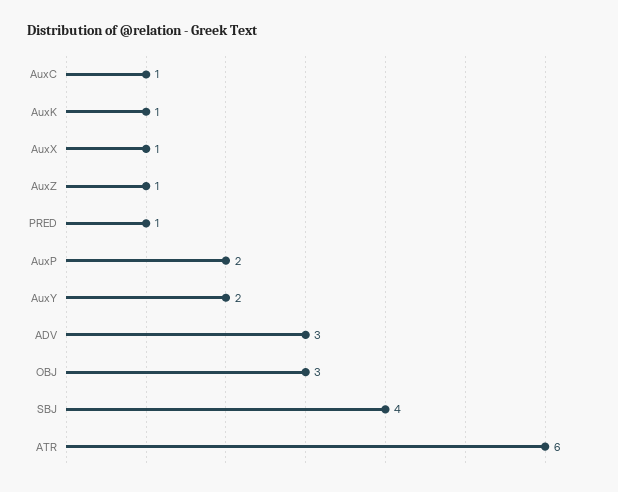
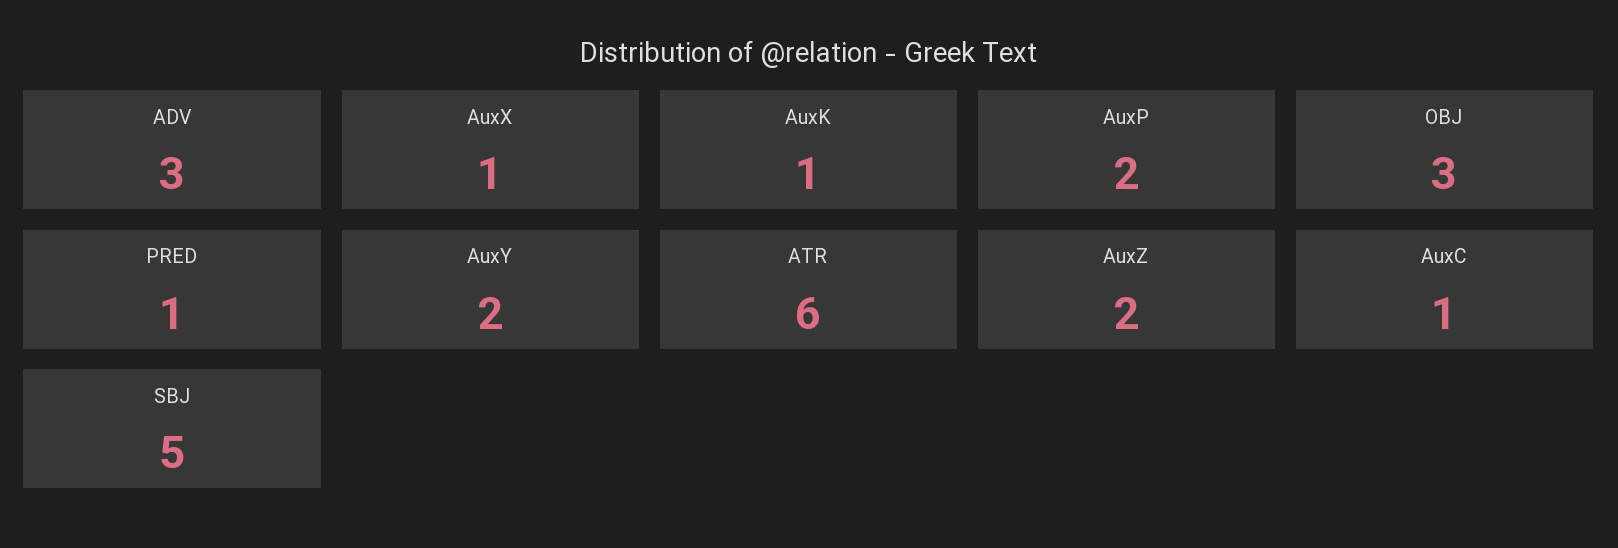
AuxZ: 1 -> 2
SBJ: 4 -> 5

